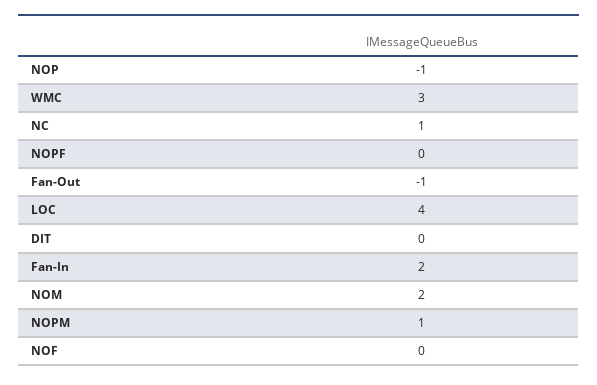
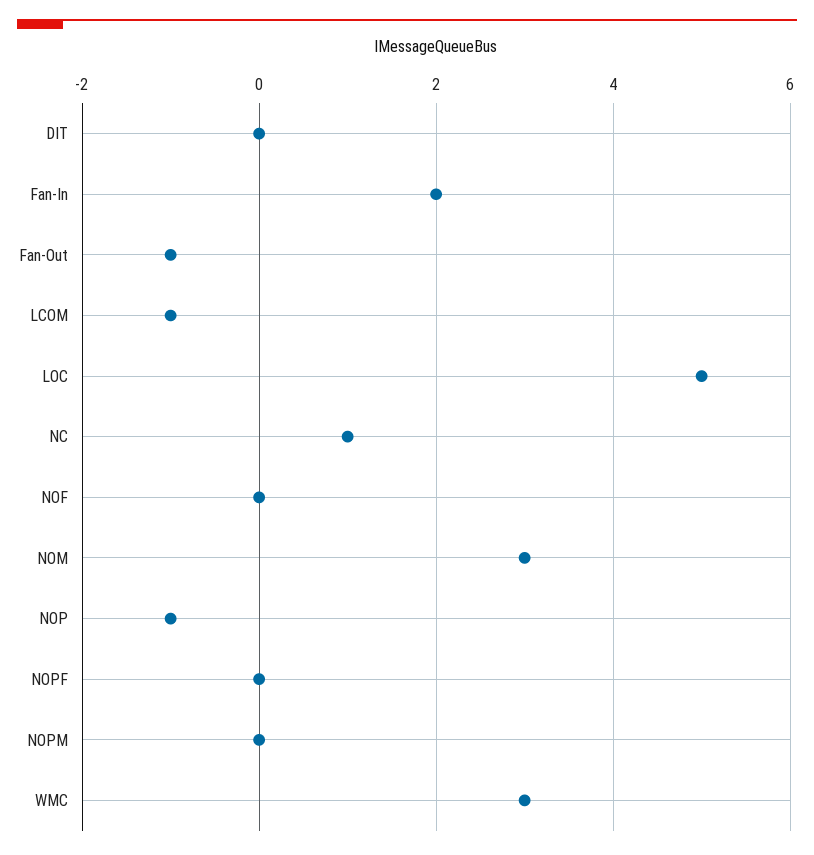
LOC: 4 -> 5
NOM: 2 -> 3
NOPM: 1 -> 0
LCOM: none -> -1

